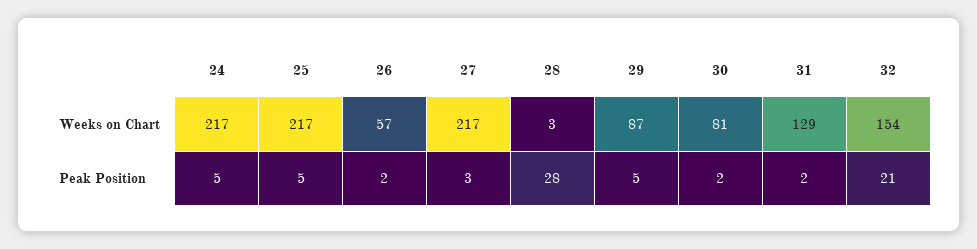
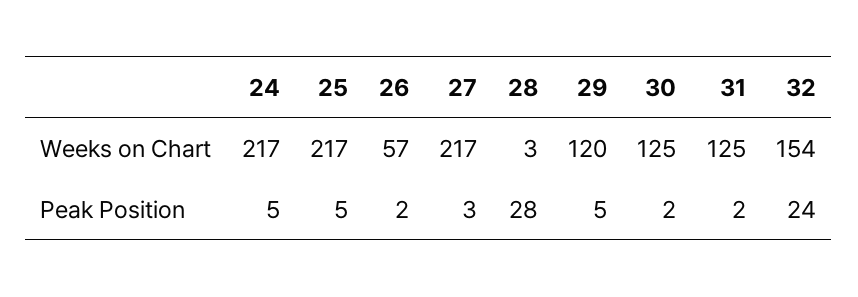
29, Weeks on Chart: 87 -> 120
30, Weeks on Chart: 81 -> 125
31, Weeks on Chart: 129 -> 125
32, Peak Position: 21 -> 24

